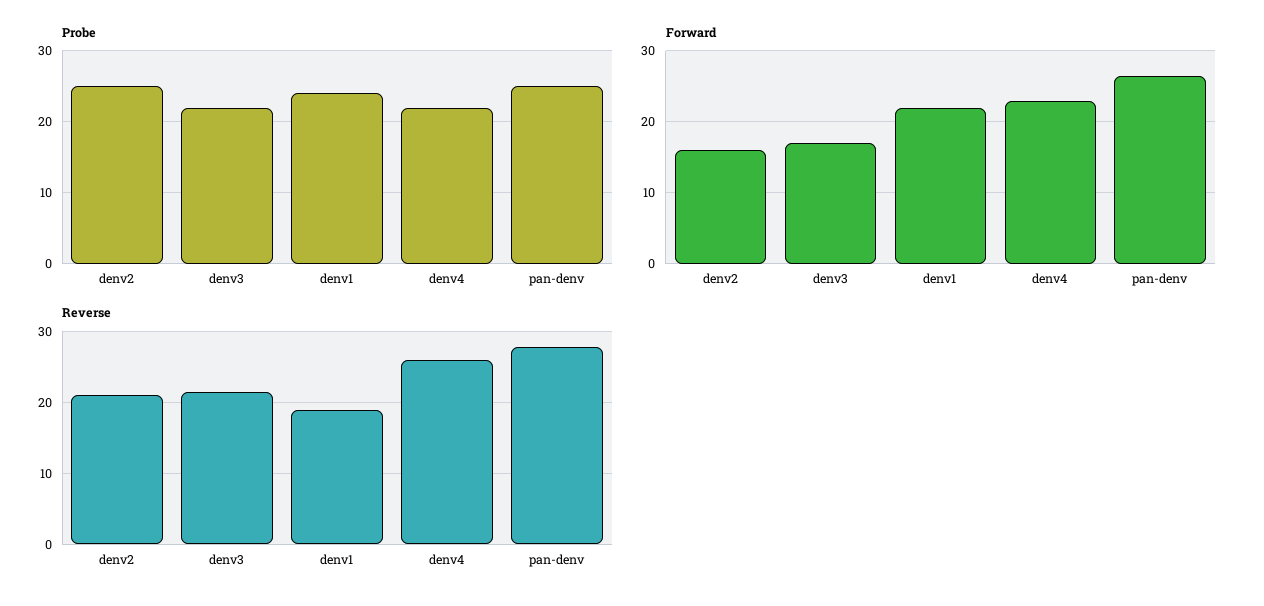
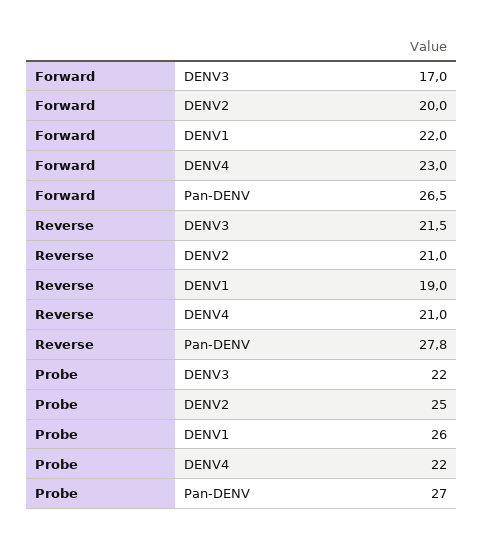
Probe, denv1: 24 -> 26
Probe, pan-denv: 25 -> 27
Forward, denv2: 16 -> 20
Reverse, denv4: 26 -> 21

